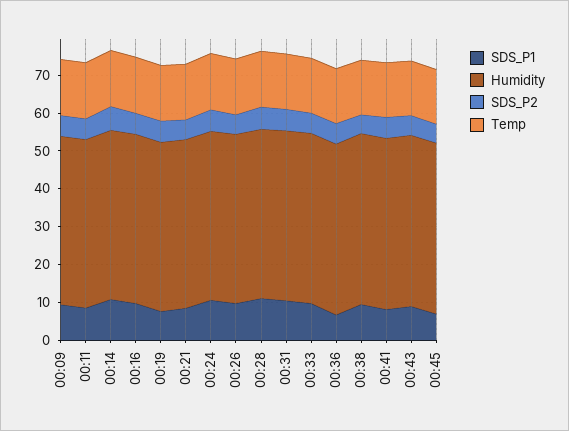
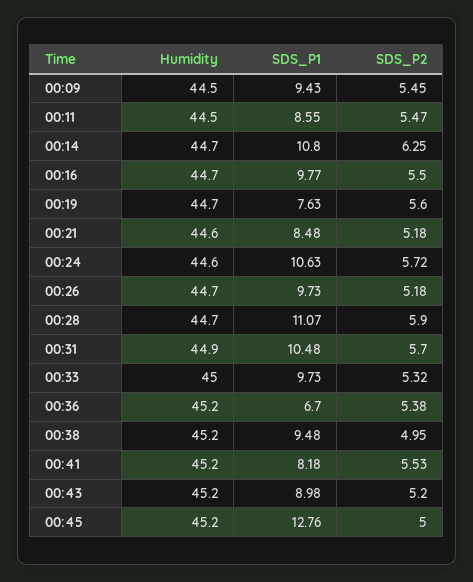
Temp, 00:09: 15 -> none
Temp, 00:11: 15 -> none
Temp, 00:14: 15 -> none
Temp, 00:16: 15 -> none
Temp, 00:19: 15 -> none
Temp, 00:21: 15 -> none
Temp, 00:24: 15 -> none
Temp, 00:26: 15 -> none
Temp, 00:28: 15 -> none
Temp, 00:31: 15 -> none
Temp, 00:33: 15 -> none
Temp, 00:36: 15 -> none
Temp, 00:38: 15 -> none
Temp, 00:41: 15 -> none
Temp, 00:43: 15 -> none
SDS_P1, 00:45: 7.5 -> 12.76
Temp, 00:45: 15 -> none

